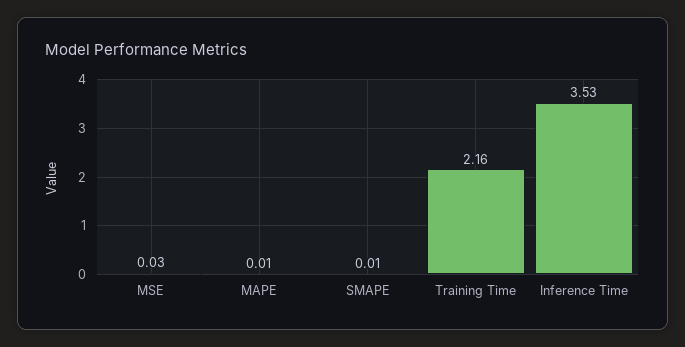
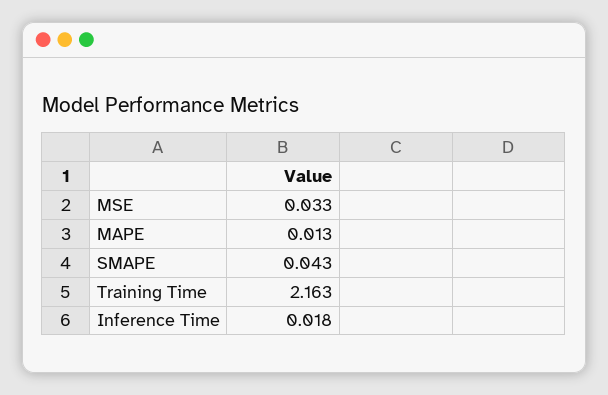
SMAPE: 0.01 -> 0.043
Inference Time: 3.53 -> 0.018

